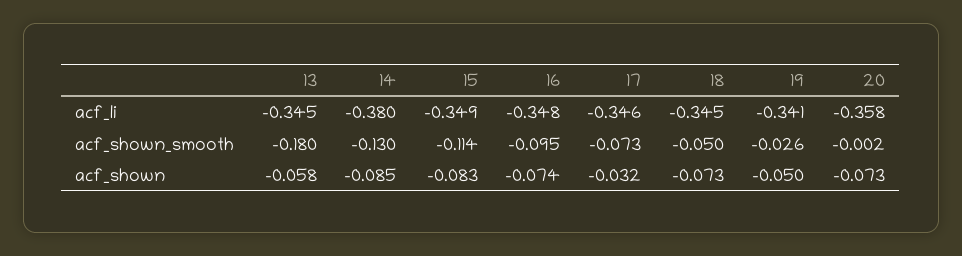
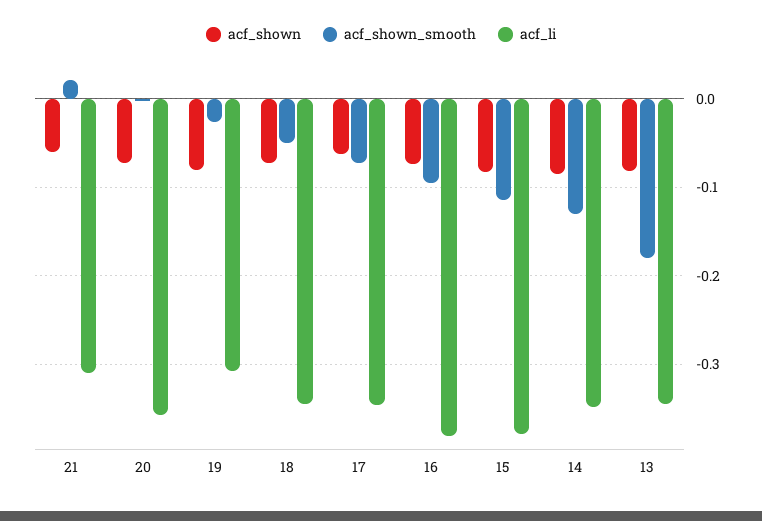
acf_li, 14: -0.38 -> -0.35
acf_li, 15: -0.349 -> -0.38
acf_li, 16: -0.348 -> -0.38
acf_li, 19: -0.341 -> -0.31
acf_shown, 13: -0.058 -> -0.08
acf_shown, 17: -0.032 -> -0.06
acf_shown, 19: -0.05 -> -0.08
acf_shown, 21: none -> -0.06
acf_shown_smooth, 21: none -> 0.02
acf_li, 21: none -> -0.31

